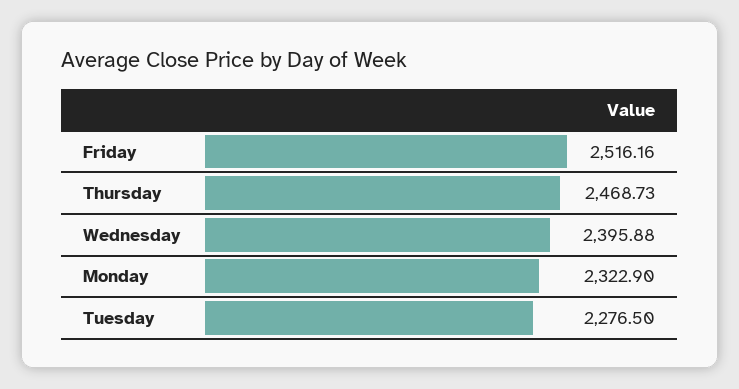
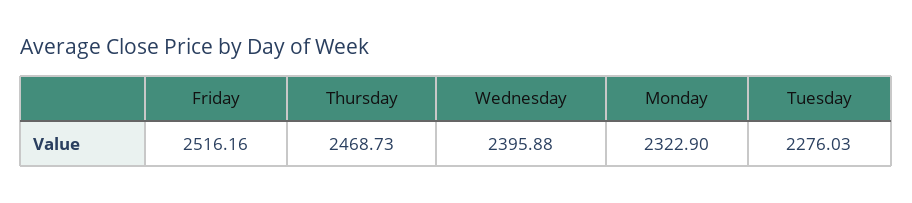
Tuesday: 2276.5 -> 2276.03

